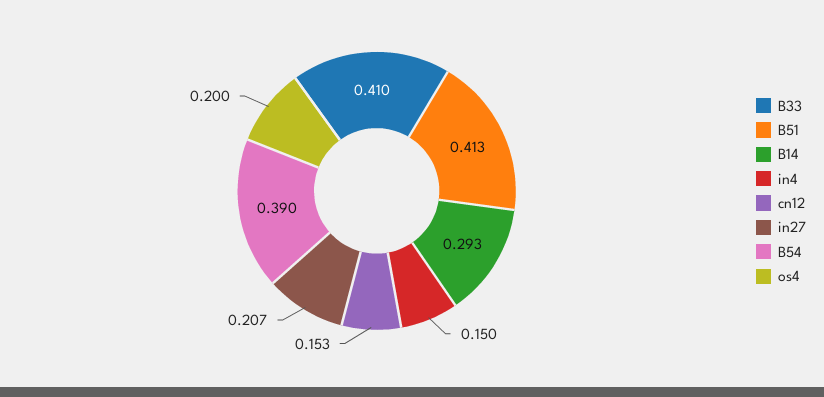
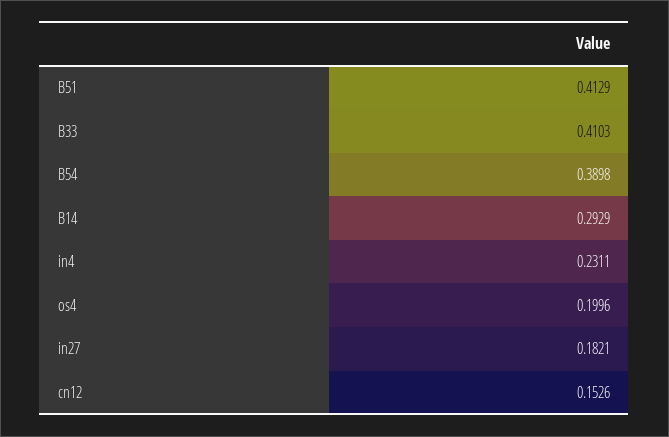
in4: 0.15 -> 0.2311
in27: 0.207 -> 0.1821

